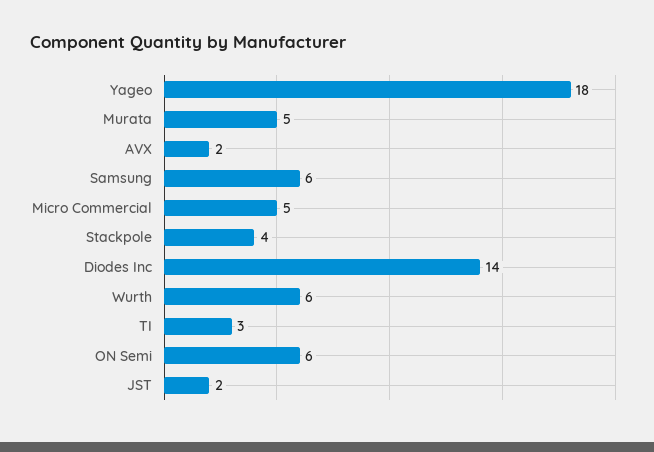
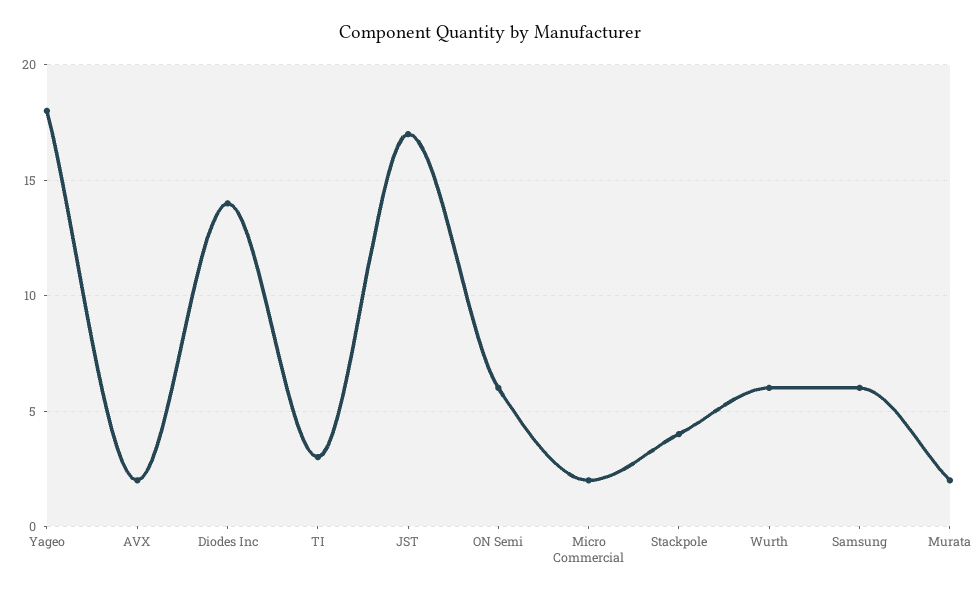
Murata: 5 -> 2
Micro Commercial: 5 -> 2
JST: 2 -> 17

